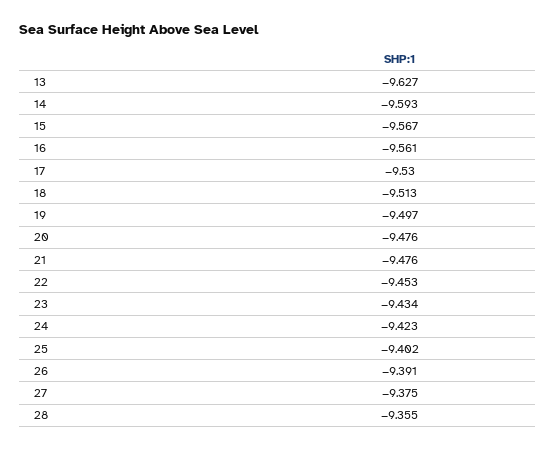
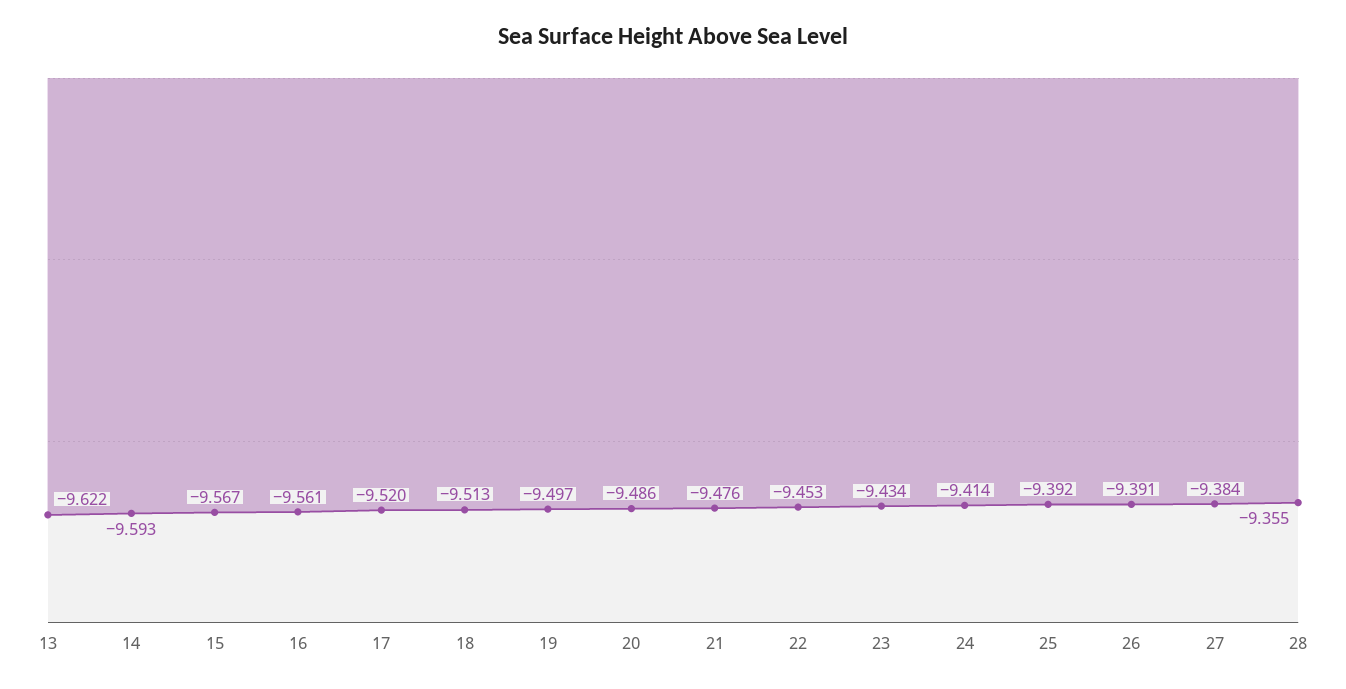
13: -9.627 -> -9.622
17: -9.53 -> -9.52
20: -9.476 -> -9.486
24: -9.423 -> -9.414
25: -9.402 -> -9.392
27: -9.375 -> -9.384

